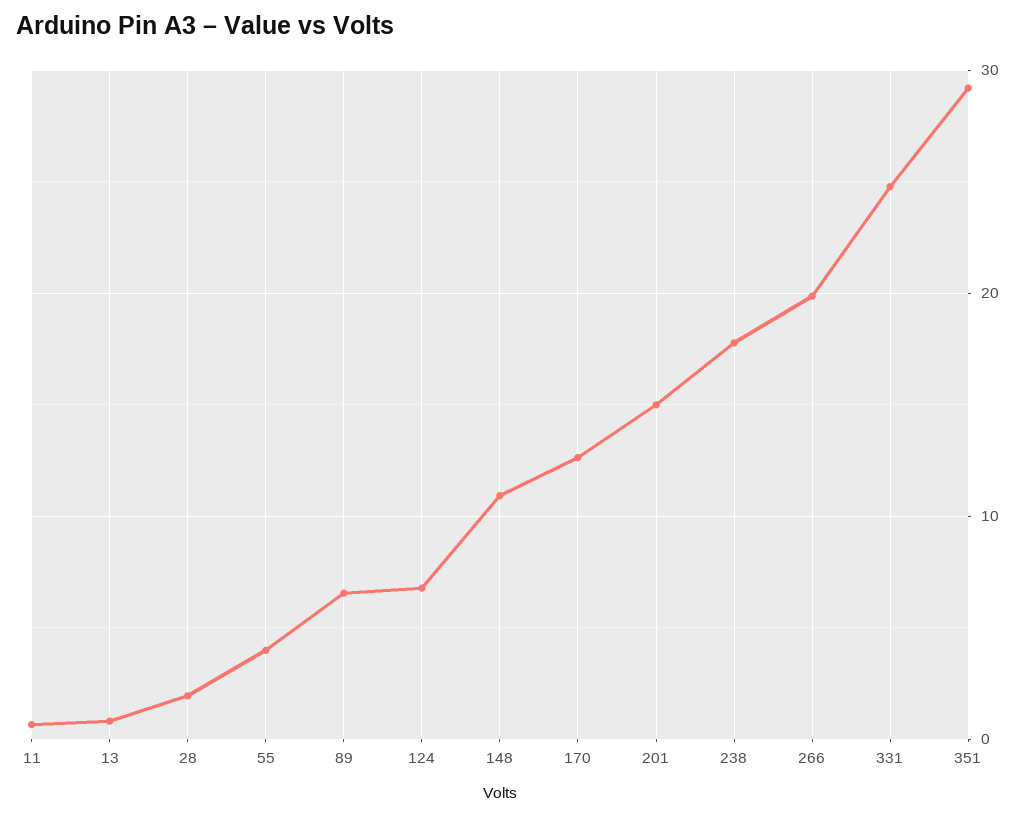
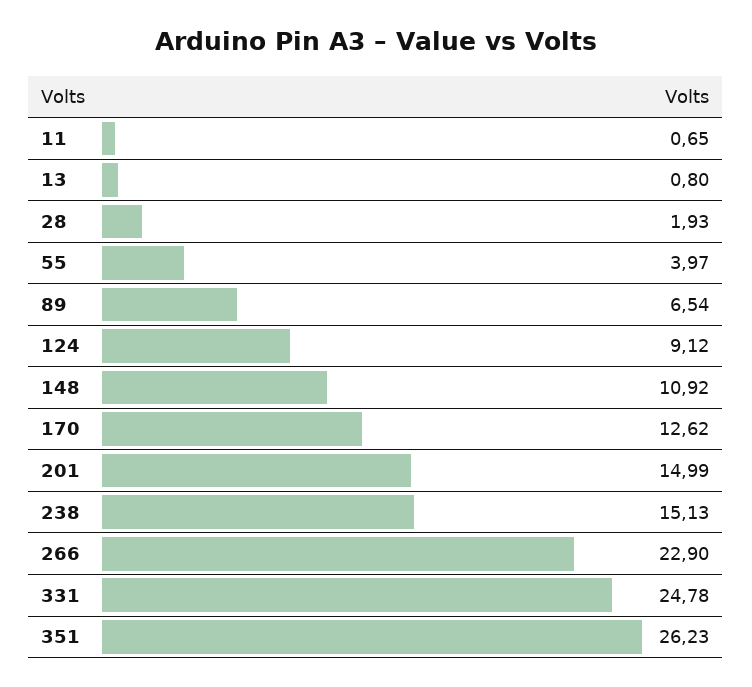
124: 7 -> 9.12
238: 18 -> 15.13
266: 20 -> 22.9
351: 29 -> 26.23

